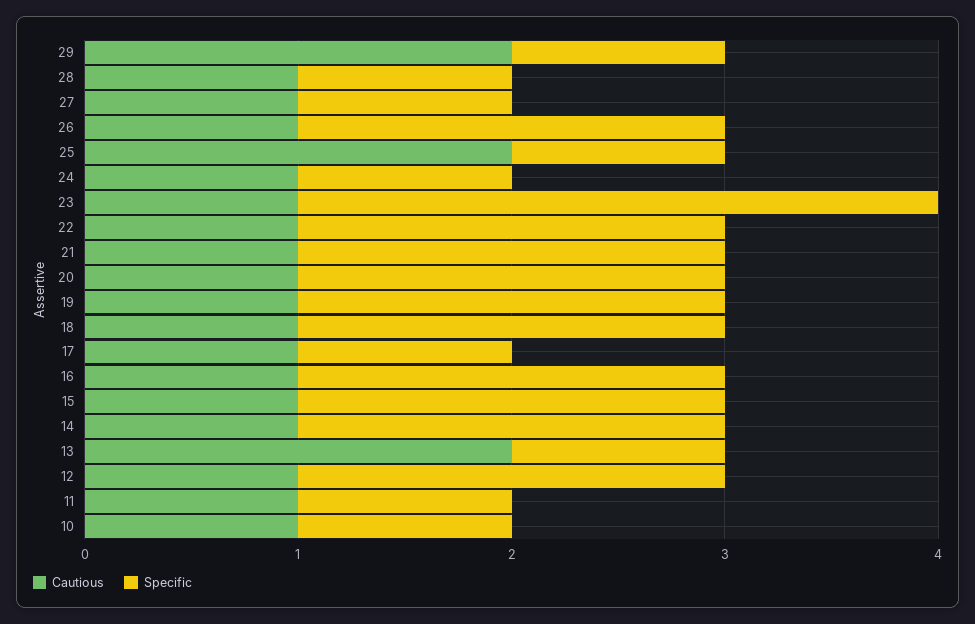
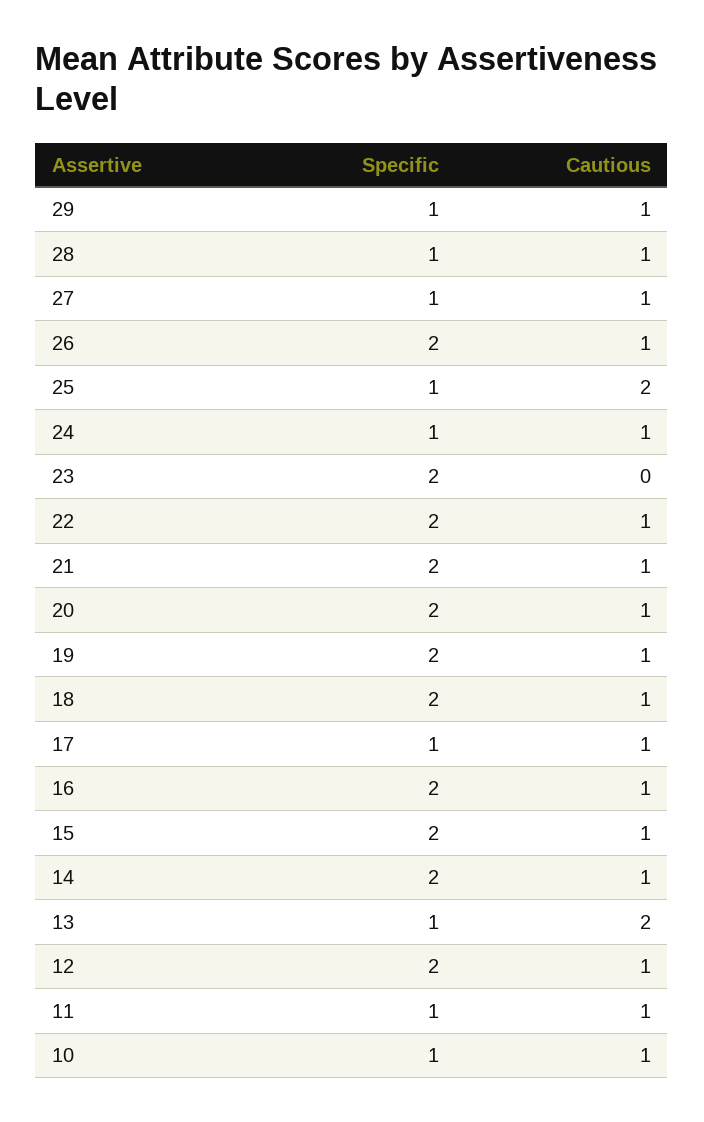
Cautious, 29: 2 -> 1
Cautious, 23: 1 -> 0
Specific, 23: 3 -> 2

